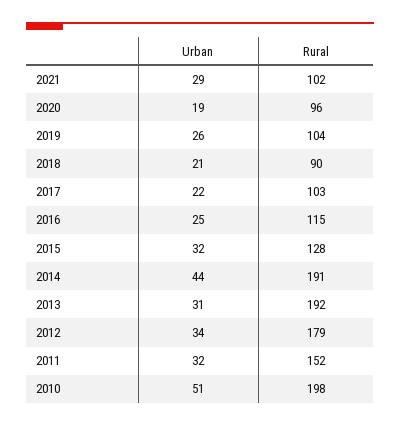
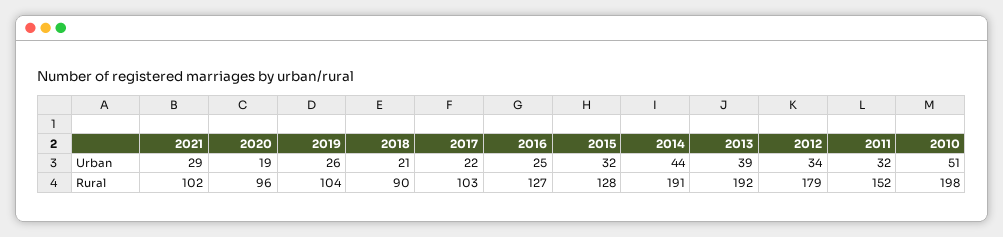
Rural, 2016: 115 -> 127
Urban, 2013: 31 -> 39

